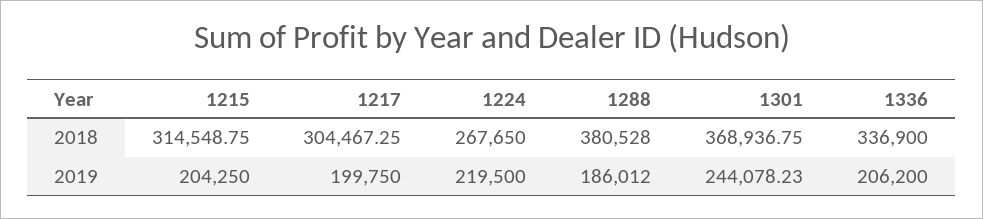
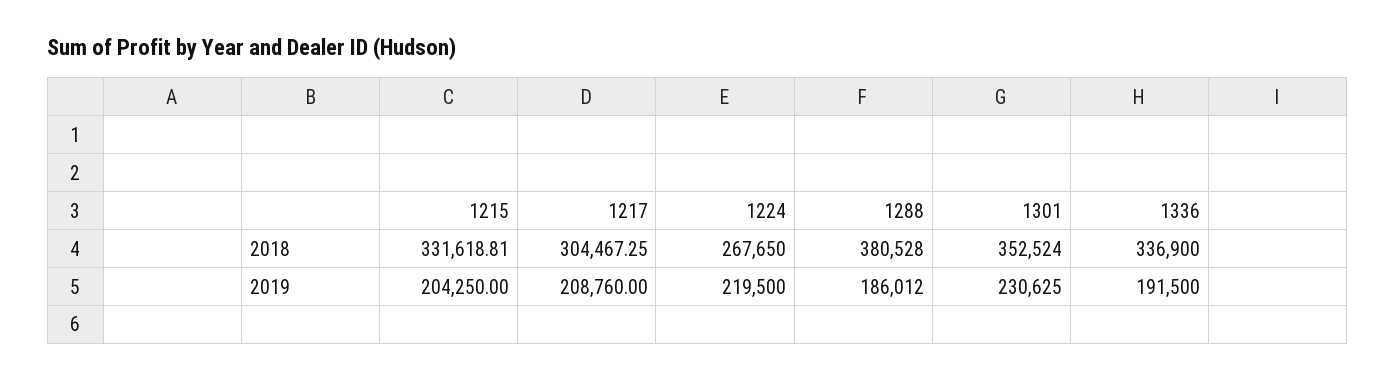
1215, 2018: 314548.75 -> 331618.81
1301, 2018: 368936.75 -> 352524
1217, 2019: 199750 -> 208760
1301, 2019: 244078.23 -> 230625
1336, 2019: 206200 -> 191500

